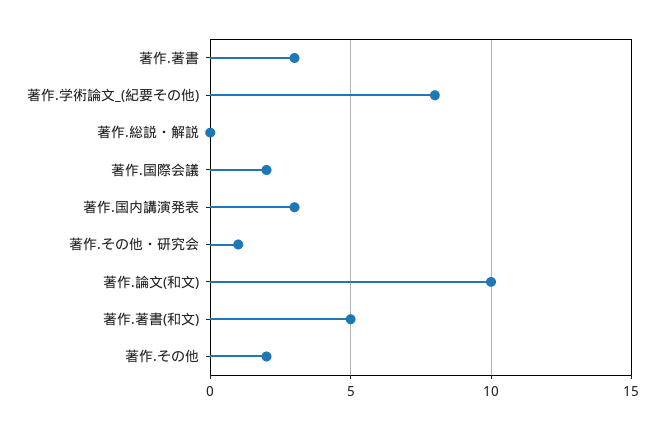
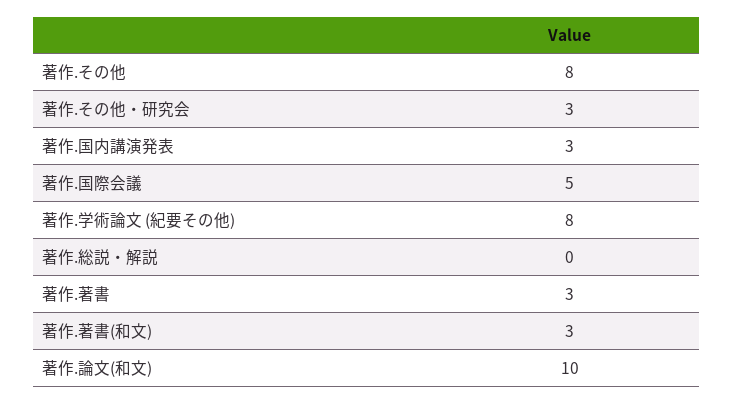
著作.国際会議: 2 -> 5
著作.その他・研究会: 1 -> 3
著作.著書(和文): 5 -> 3
著作.その他: 2 -> 8

